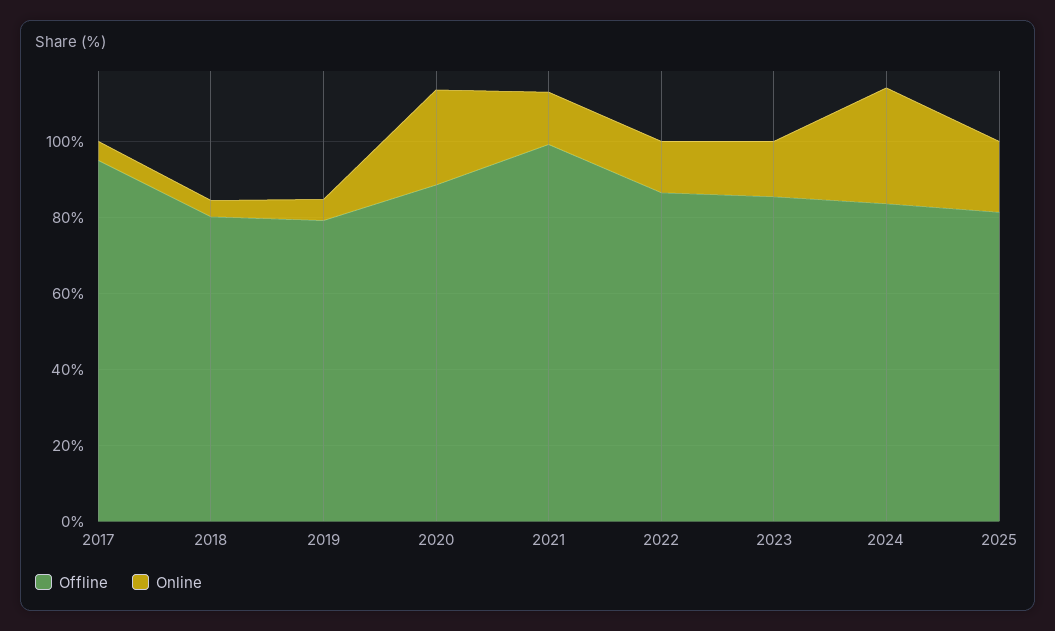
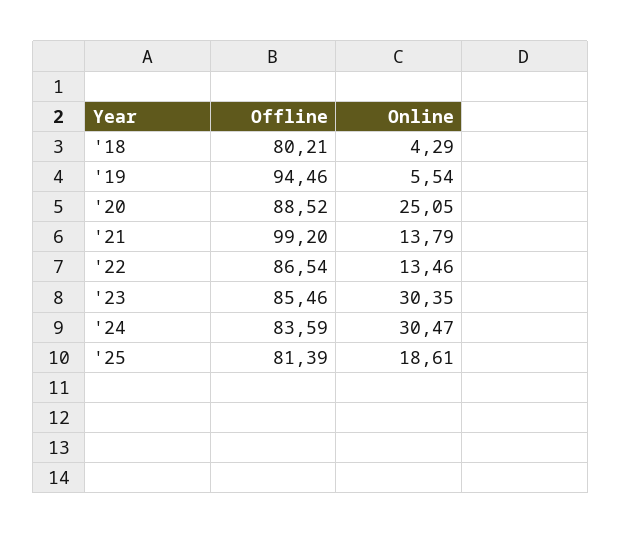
Offline, 2017: 95 -> none
Online, 2017: 5 -> none
Offline, 2019: 80 -> 94.46
Online, 2023: 15 -> 30.35

